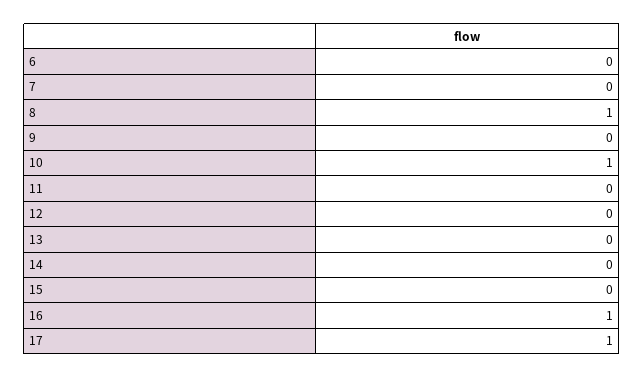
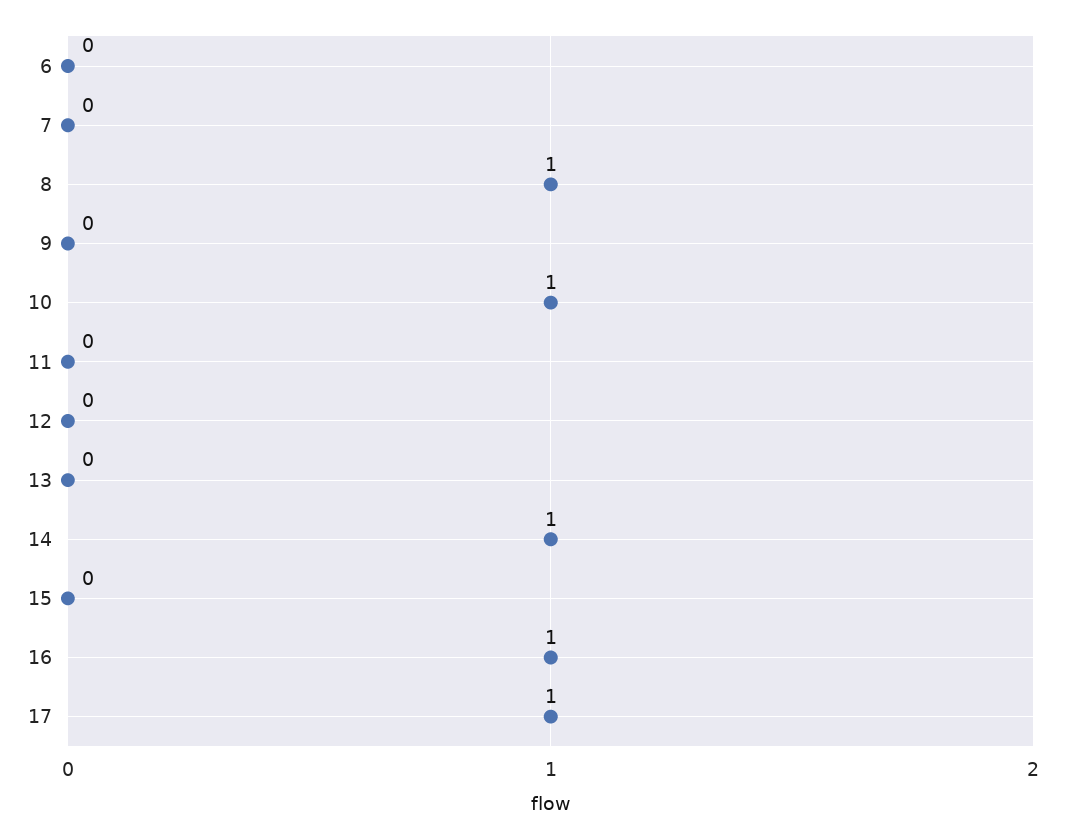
14: 0 -> 1

